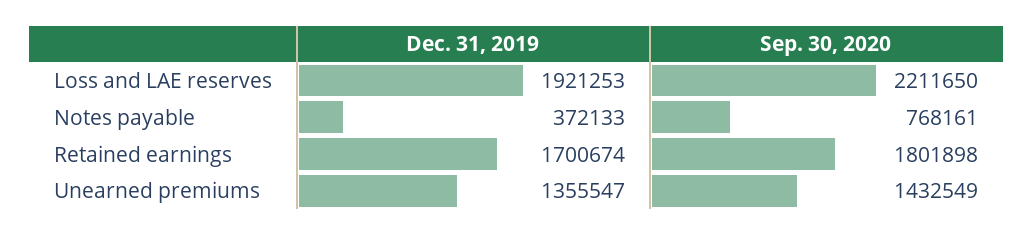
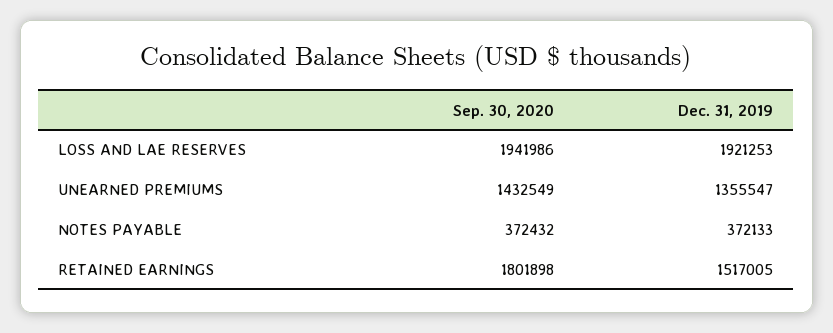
Sep. 30, 2020, Loss and LAE reserves: 2211650 -> 1941986
Sep. 30, 2020, Notes payable: 768161 -> 372432
Dec. 31, 2019, Retained earnings: 1700674 -> 1517005

